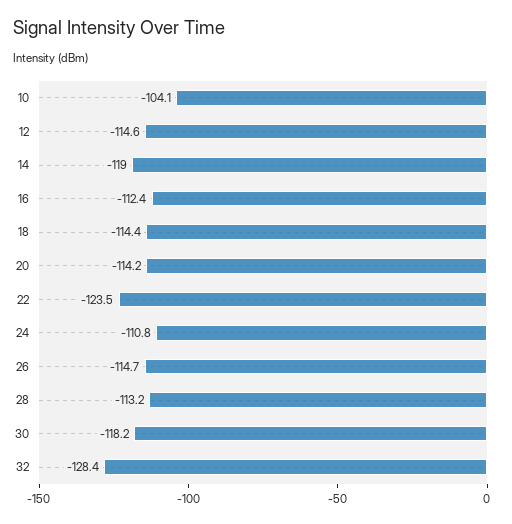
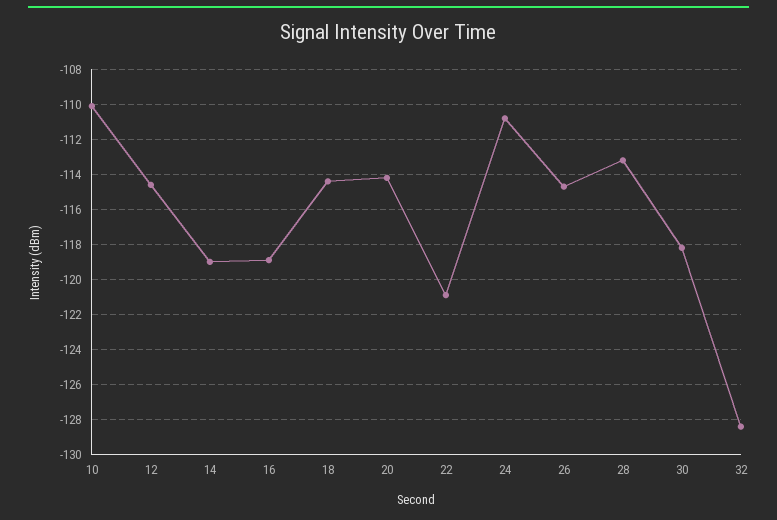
10: -104.1 -> -110
16: -112.4 -> -119
22: -123.5 -> -121

